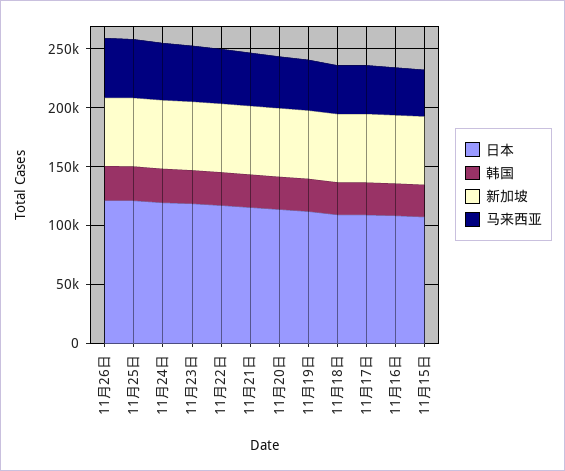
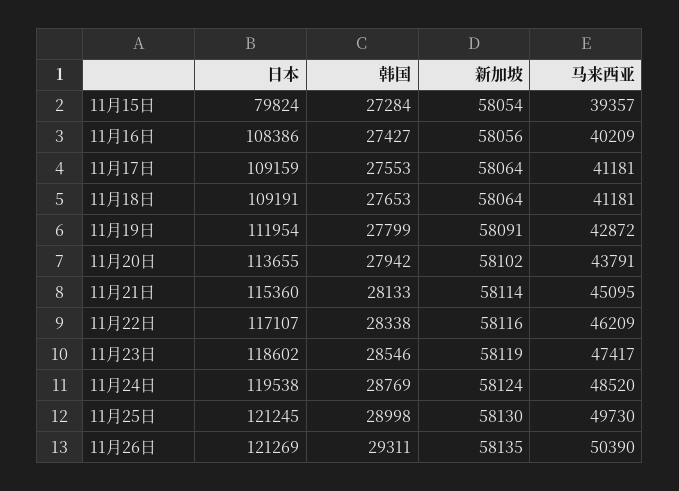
日本, 11月15日: 110000 -> 79824

